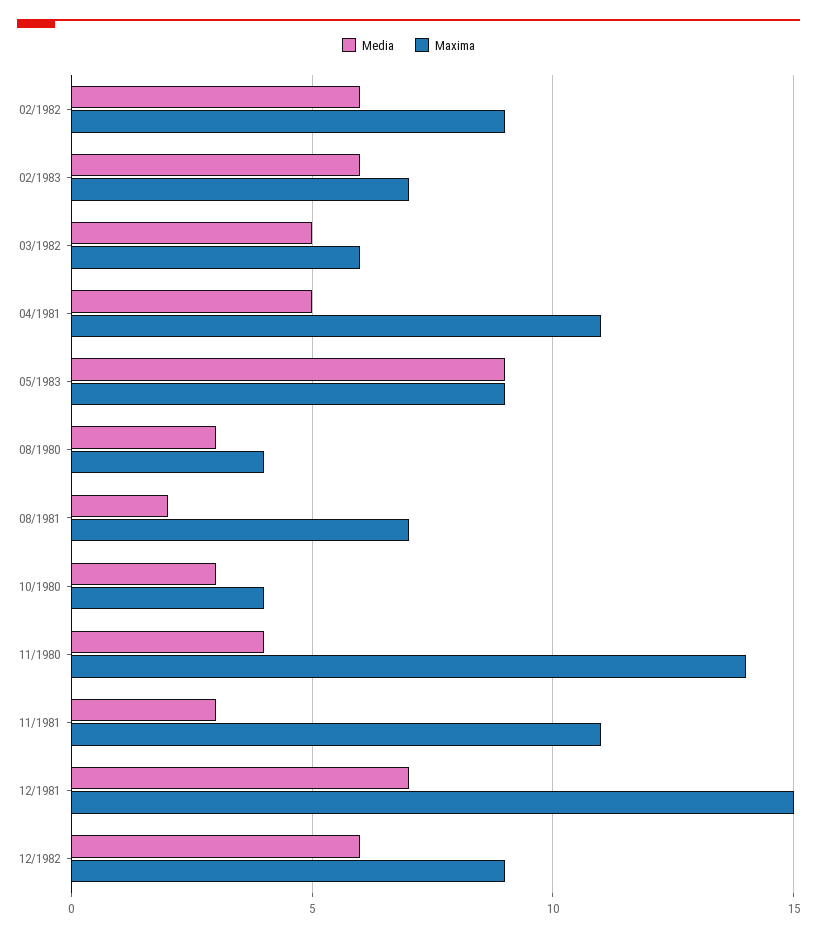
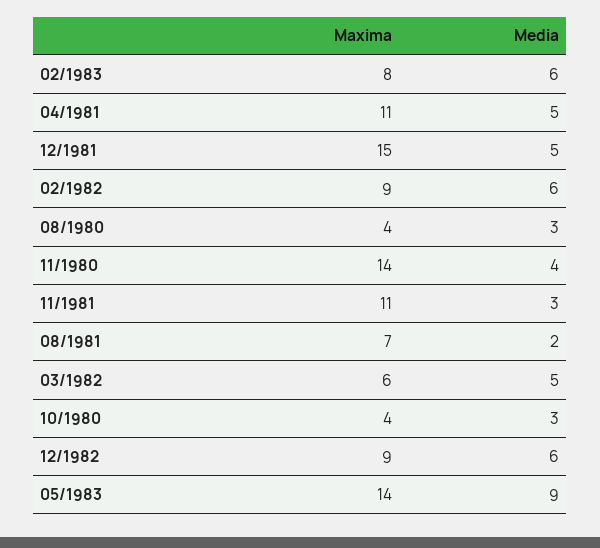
Maxima, 02/1983: 7 -> 8
Maxima, 05/1983: 9 -> 14
Media, 12/1981: 7 -> 5

